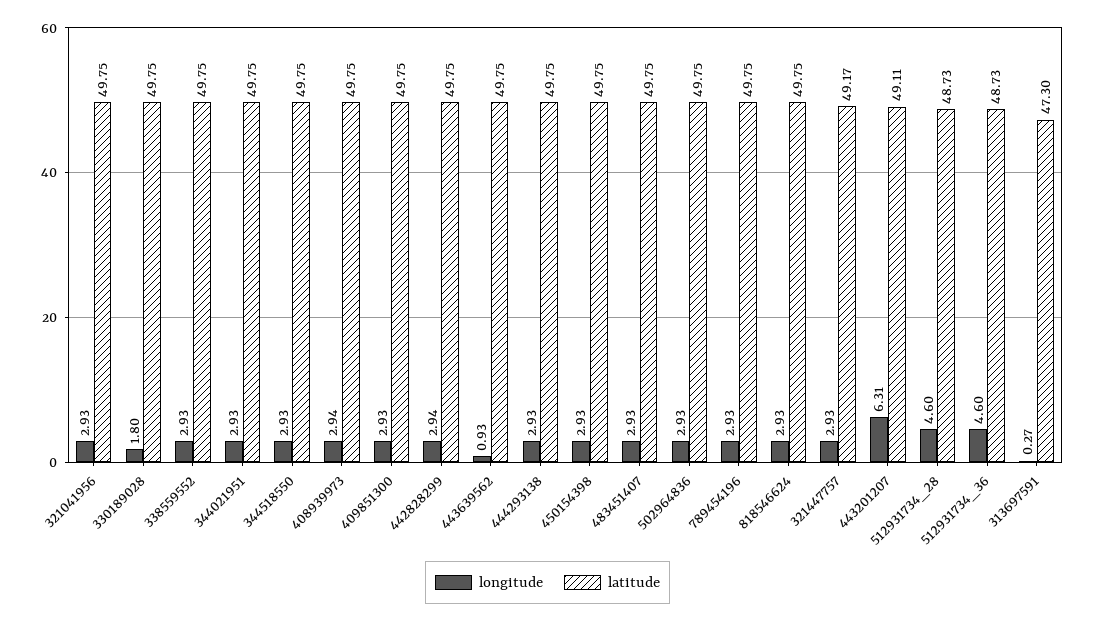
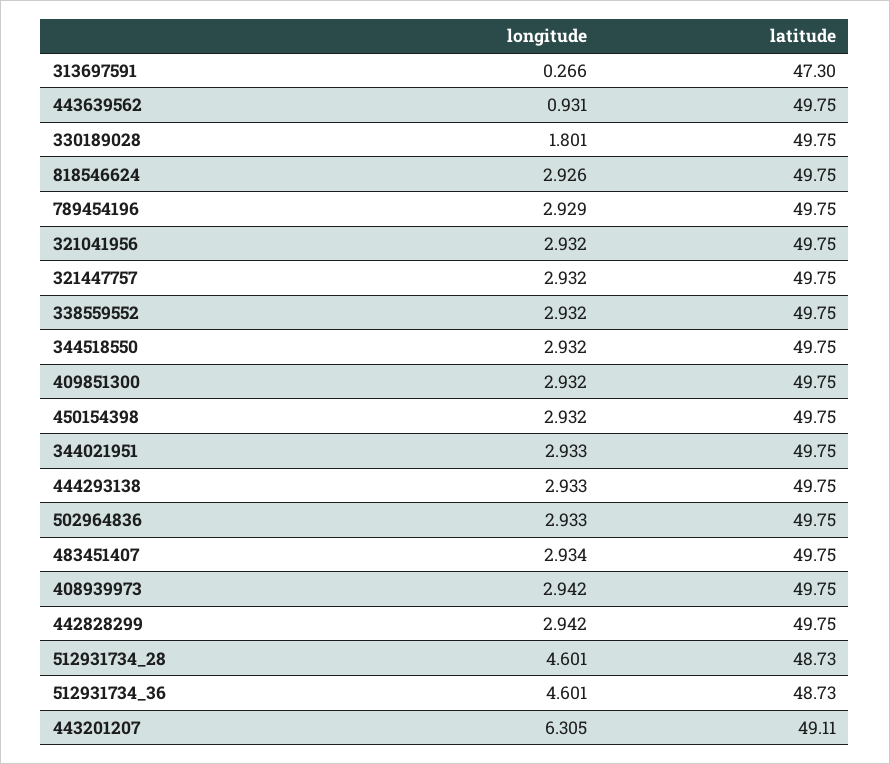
latitude, 321447757: 49.17 -> 49.75

